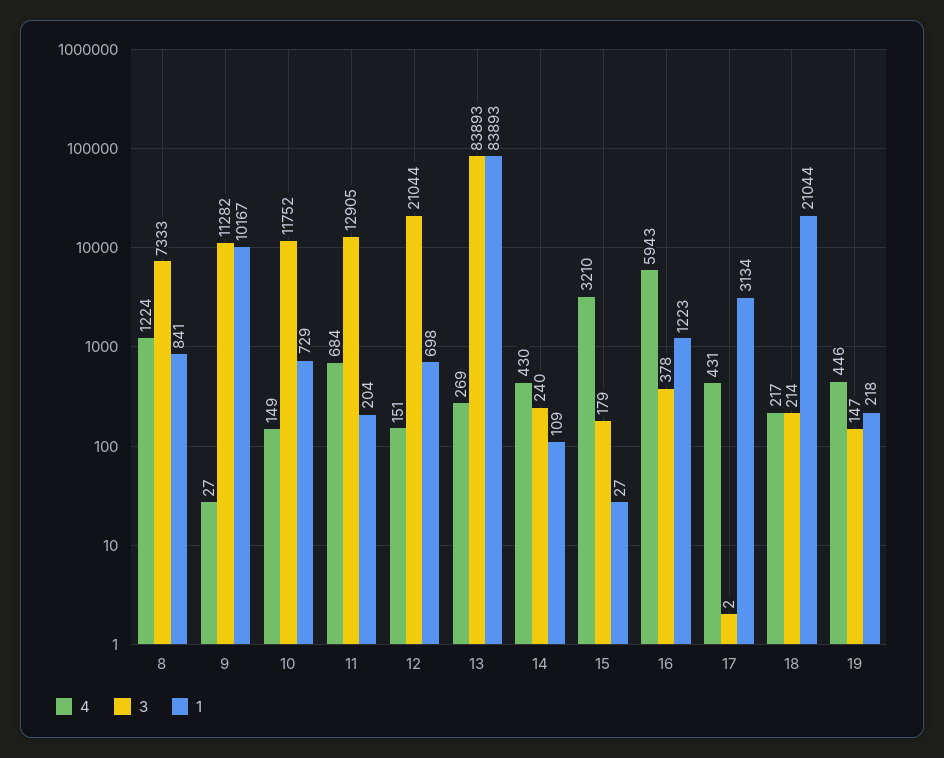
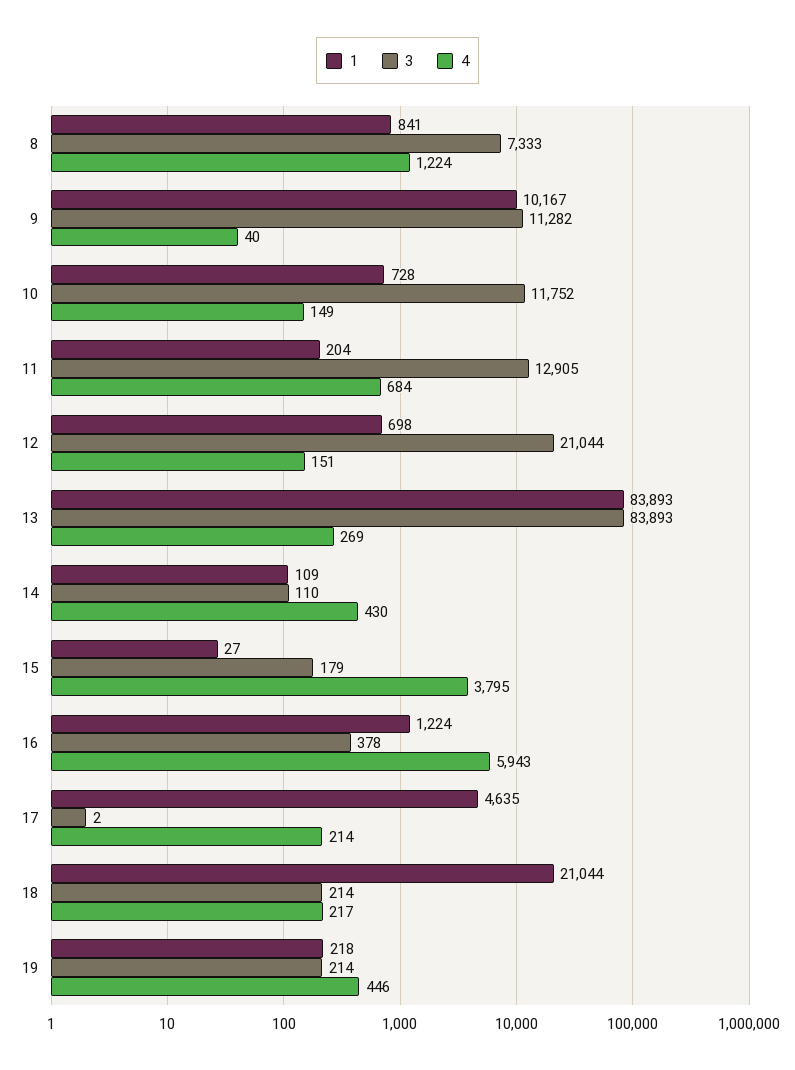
4, 9: 27 -> 40
1, 10: 729 -> 728
3, 14: 240 -> 110
4, 15: 3210 -> 3795
1, 16: 1223 -> 1224
4, 17: 431 -> 214
1, 17: 3134 -> 4635
3, 19: 147 -> 214

